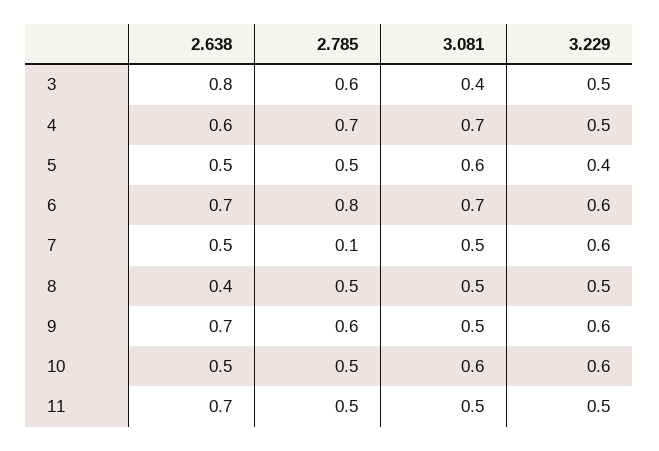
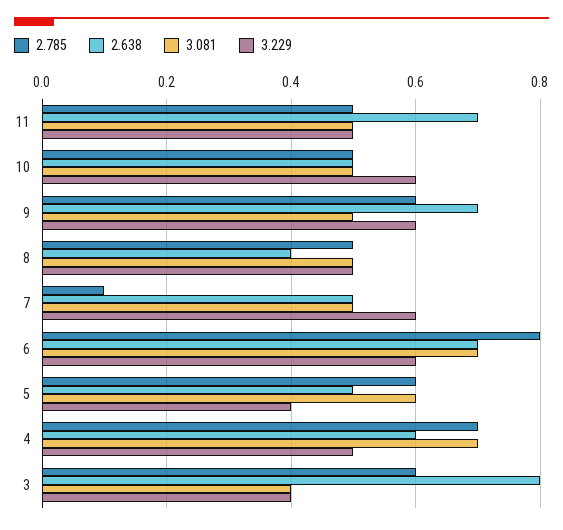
3.229, 3: 0.5 -> 0.4
2.785, 5: 0.5 -> 0.6
3.081, 10: 0.6 -> 0.5

